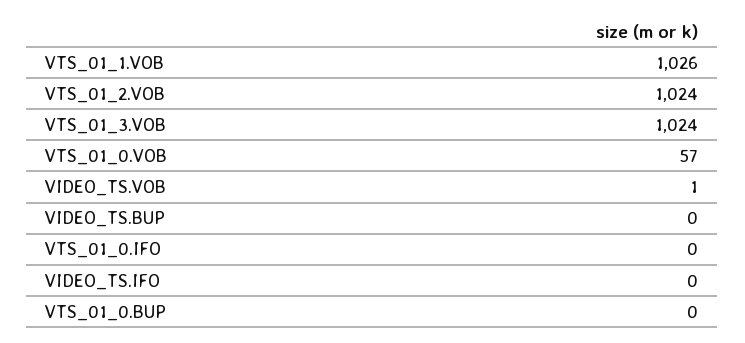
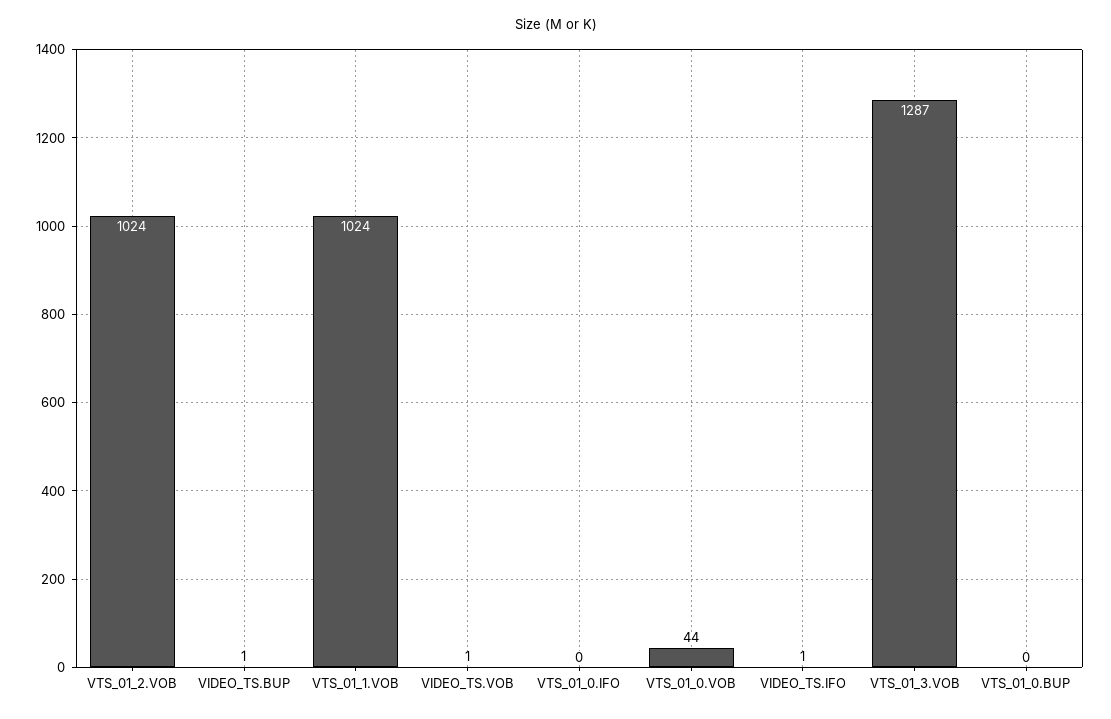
VTS_01_1.VOB: 1026 -> 1024
VTS_01_3.VOB: 1024 -> 1287
VTS_01_0.VOB: 57 -> 44
VIDEO_TS.BUP: 0 -> 1
VIDEO_TS.IFO: 0 -> 1

